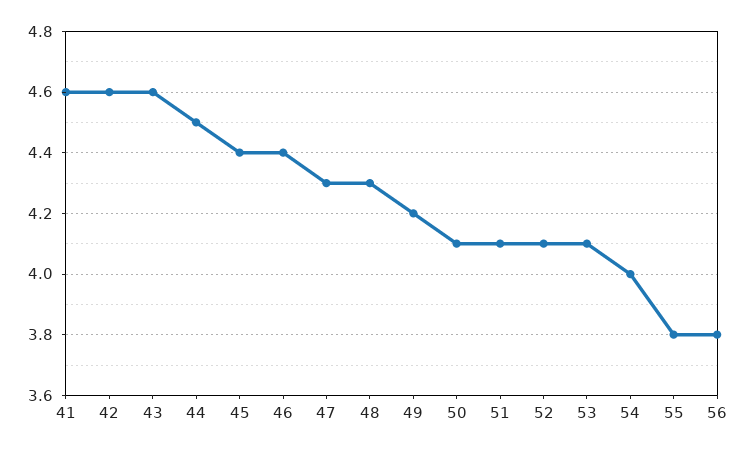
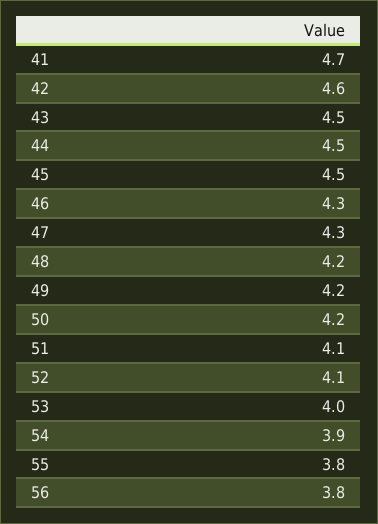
41: 4.6 -> 4.7
43: 4.6 -> 4.5
45: 4.4 -> 4.5
46: 4.4 -> 4.3
48: 4.3 -> 4.2
50: 4.1 -> 4.2
53: 4.1 -> 4
54: 4 -> 3.9

